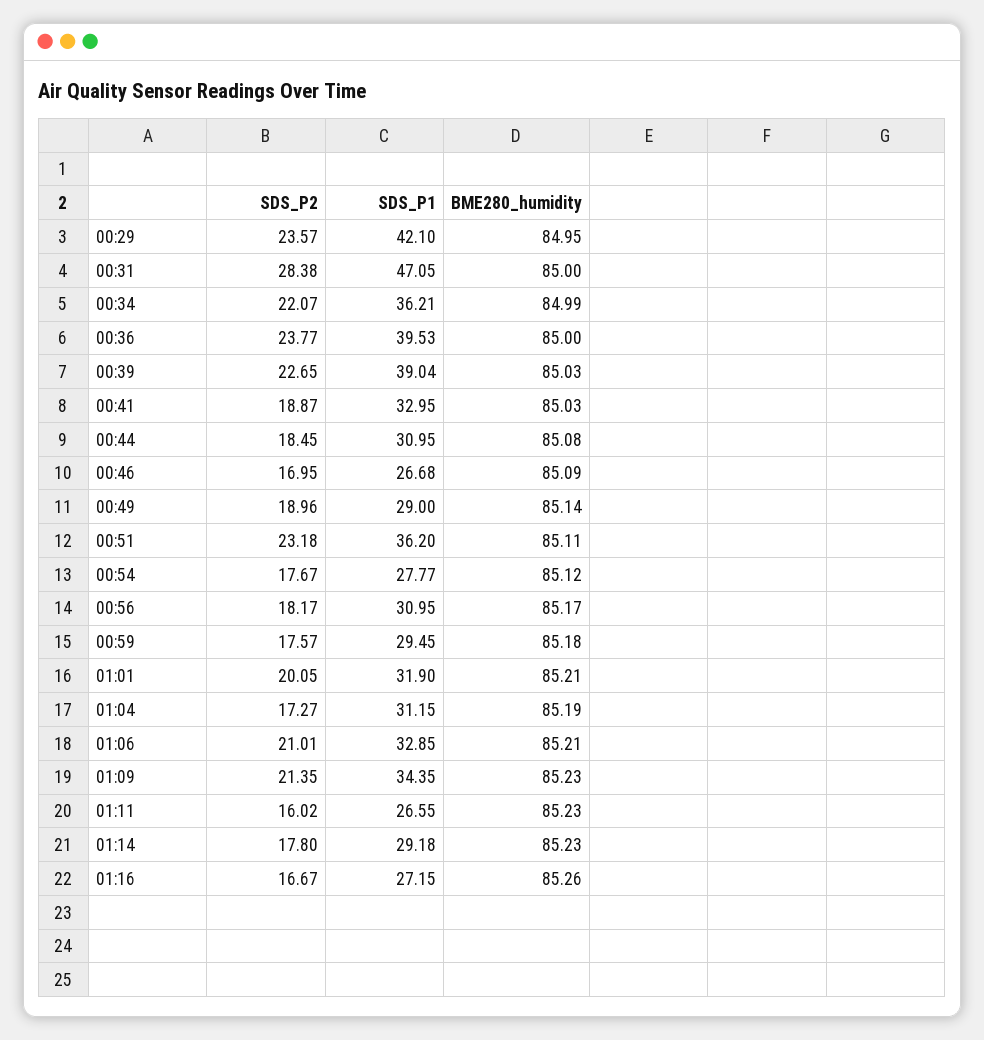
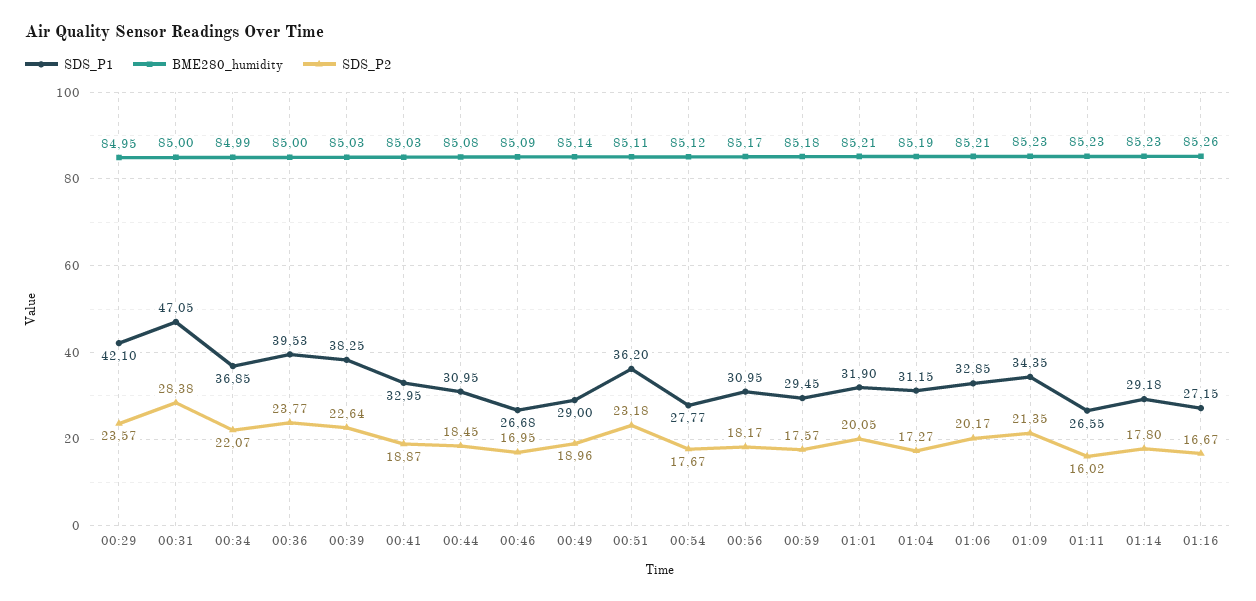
SDS_P1, 00:34: 36.21 -> 36.85
SDS_P2, 00:39: 22.65 -> 22.64
SDS_P1, 00:39: 39.04 -> 38.25
SDS_P2, 01:06: 21.01 -> 20.17

